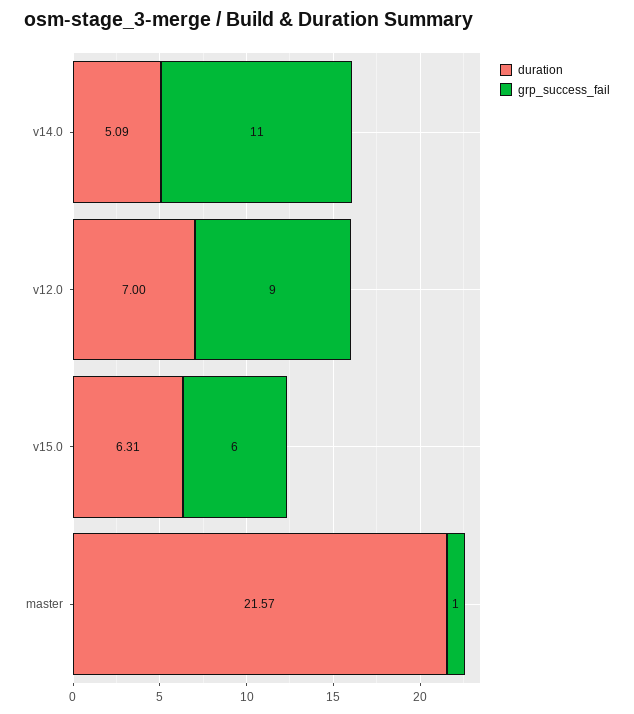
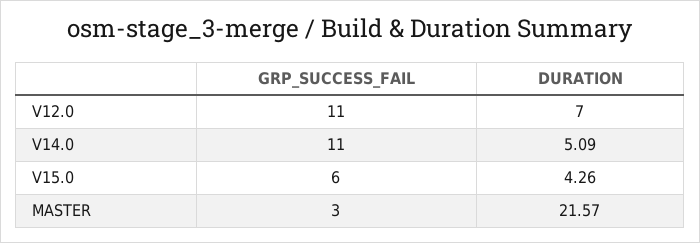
grp_success_fail, v12.0: 9 -> 11
duration, v15.0: 6.31 -> 4.26
grp_success_fail, master: 1 -> 3

